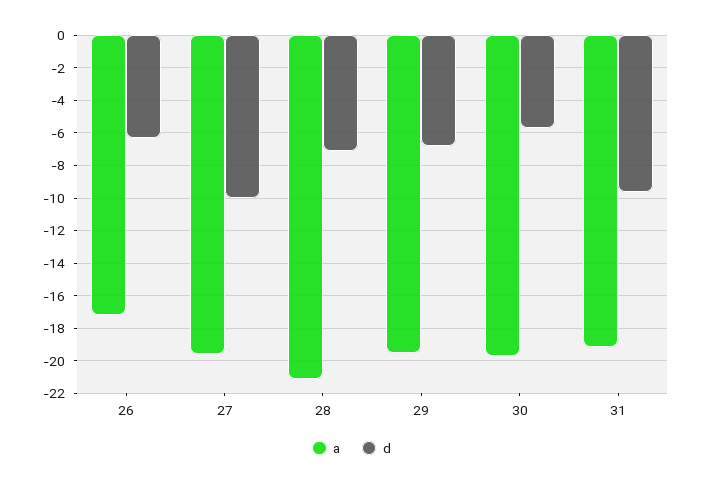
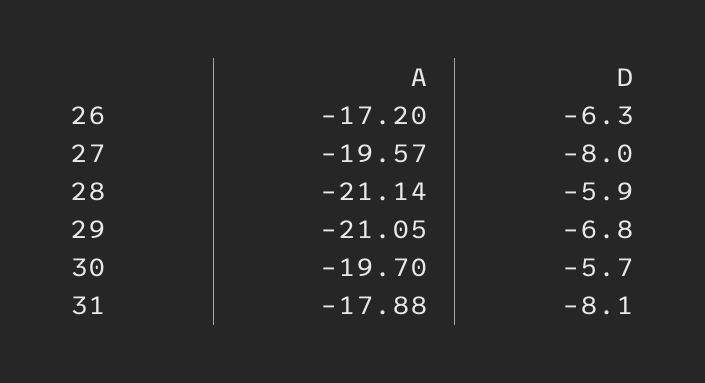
d, 27: -10 -> -8
d, 28: -7 -> -5.9
a, 29: -19.5 -> -21.05
a, 31: -19 -> -17.88
d, 31: -9.5 -> -8.1

